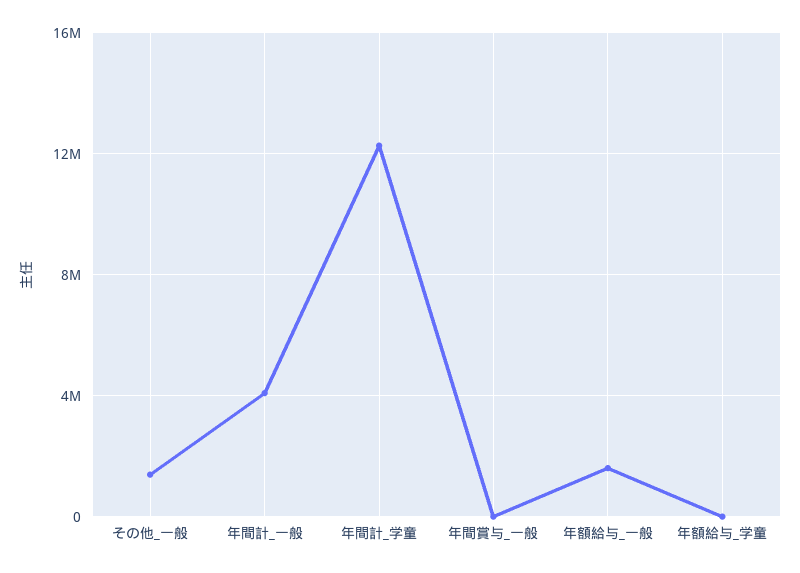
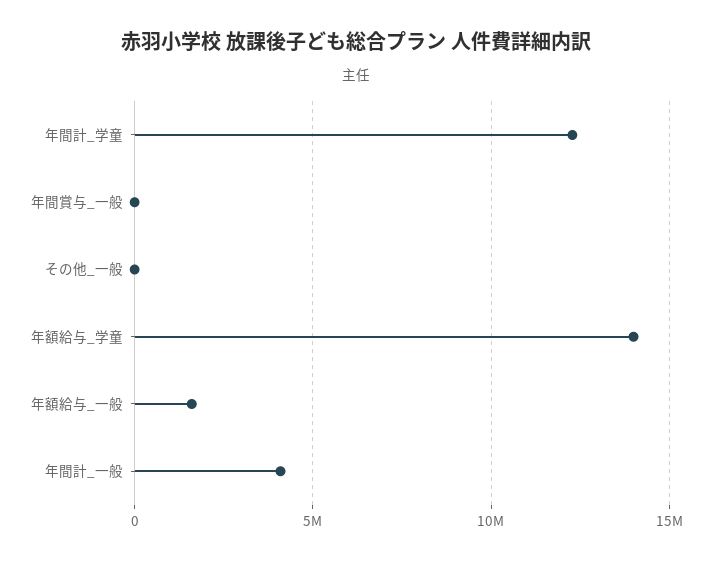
その他_一般: 1500000 -> 0
年額給与_学童: 0 -> 14000000

